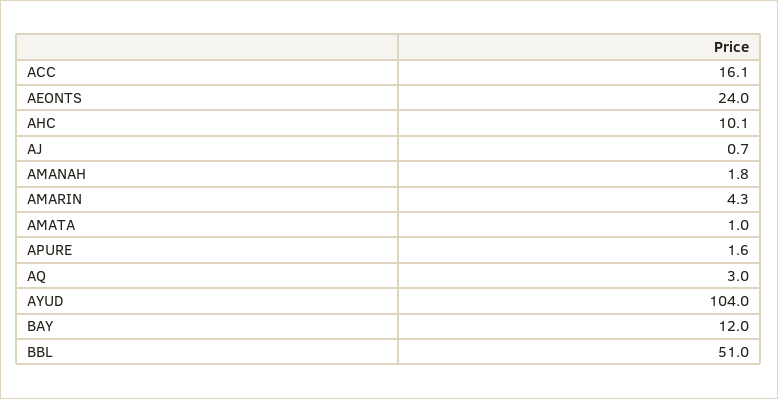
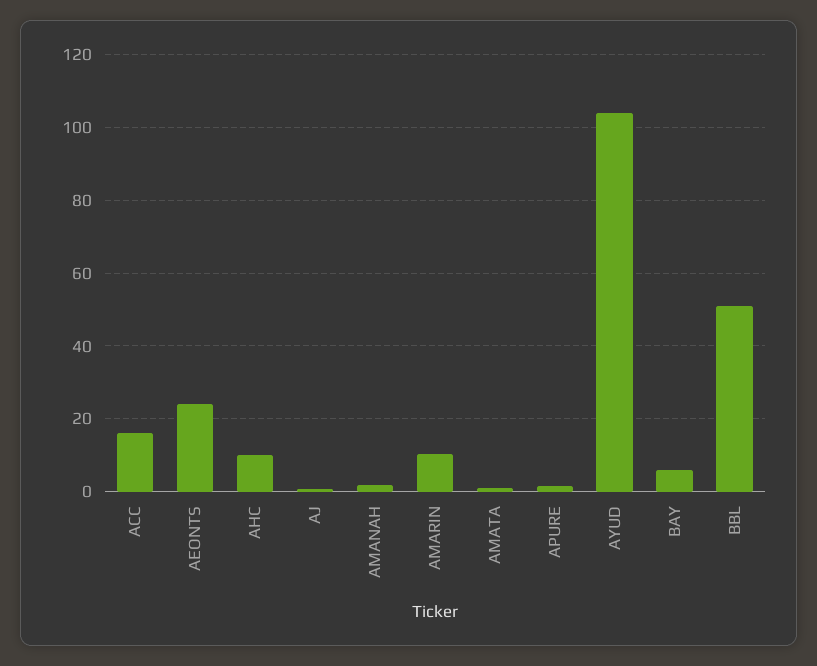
AMARIN: 4.3 -> 10
AQ: 3 -> none
BAY: 12 -> 6

